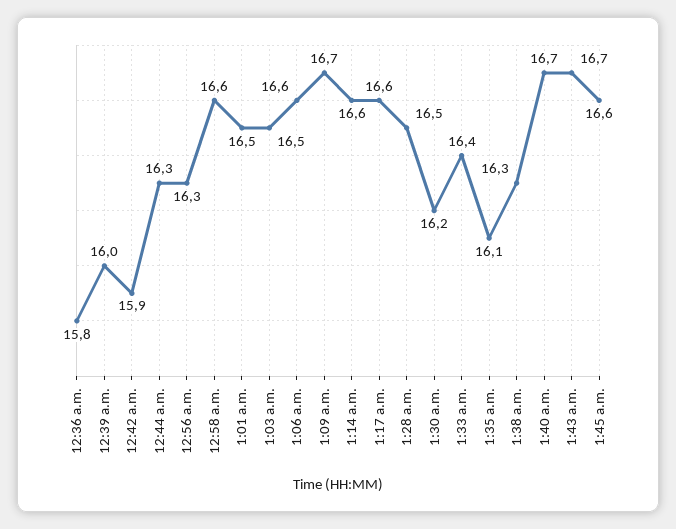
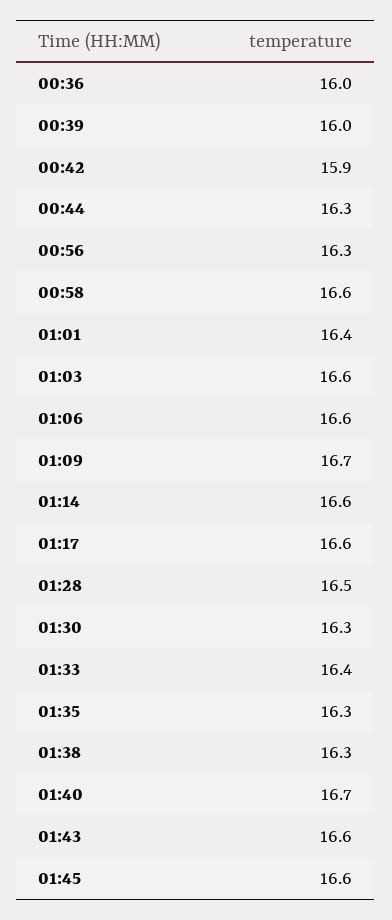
12:36 a.m.: 15.8 -> 16
1:01 a.m.: 16.5 -> 16.4
1:03 a.m.: 16.5 -> 16.6
1:30 a.m.: 16.2 -> 16.3
1:35 a.m.: 16.1 -> 16.3
1:43 a.m.: 16.7 -> 16.6

